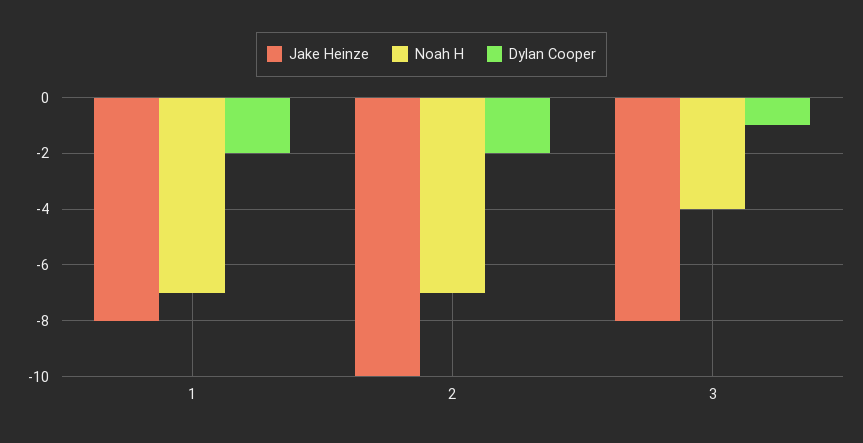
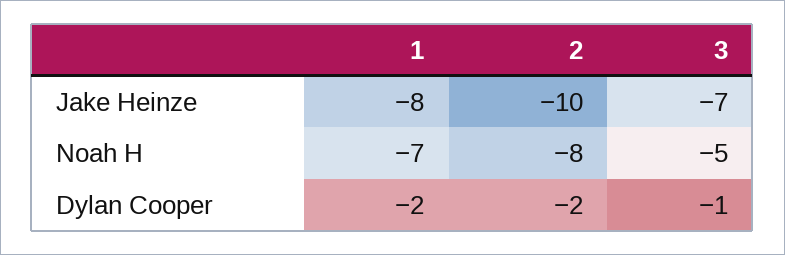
Noah H, 2: -7 -> -8
Jake Heinze, 3: -8 -> -7
Noah H, 3: -4 -> -5

